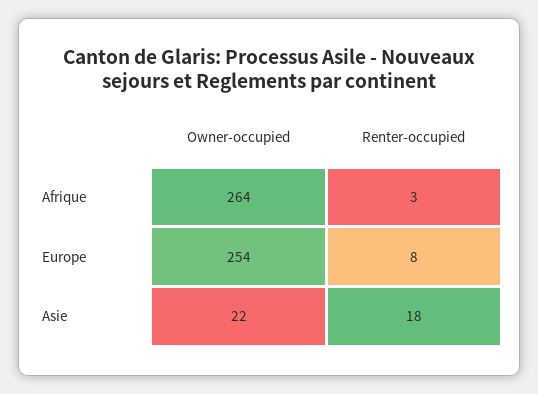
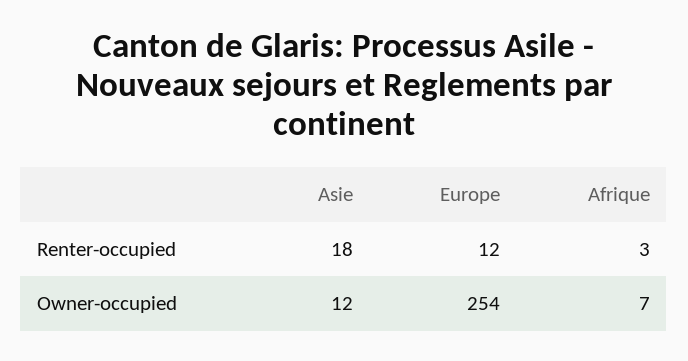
Owner-occupied, Afrique: 264 -> 7
Renter-occupied, Europe: 8 -> 12
Owner-occupied, Asie: 22 -> 12

